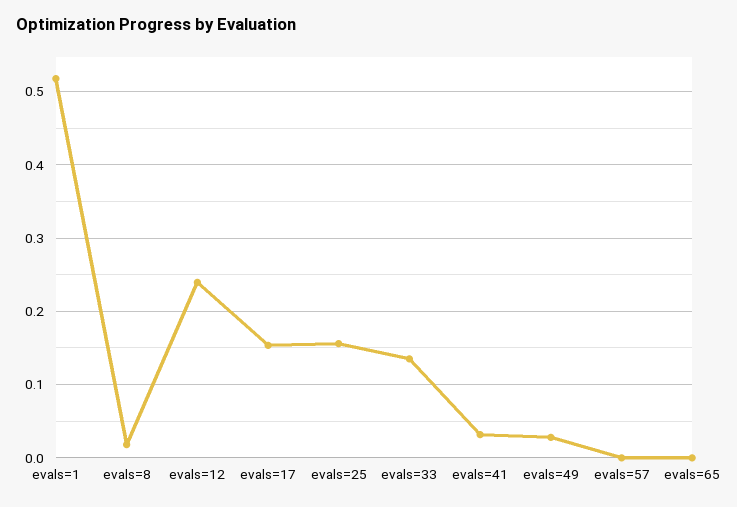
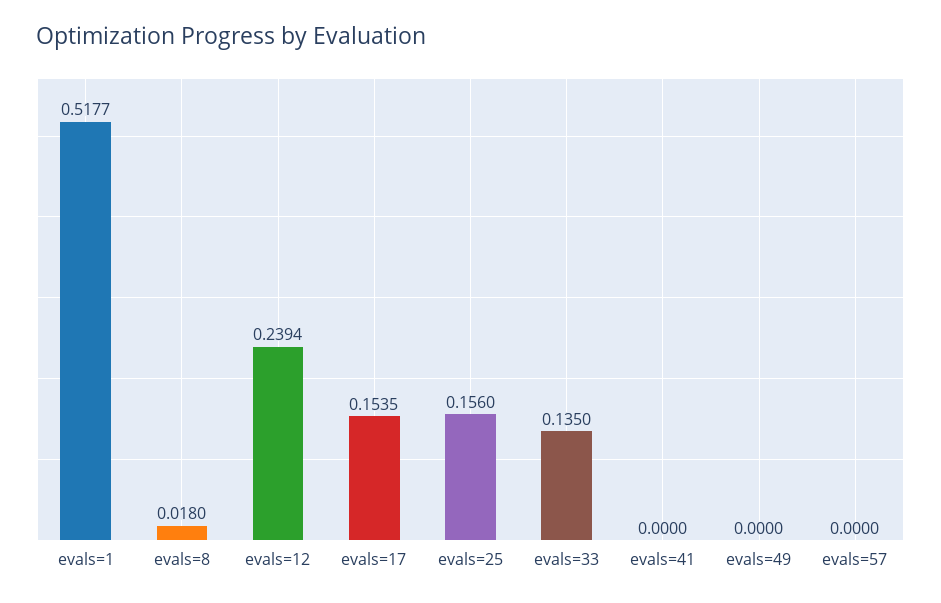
evals=41: 0.03 -> 0
evals=49: 0.03 -> 0
evals=65: 0 -> none

